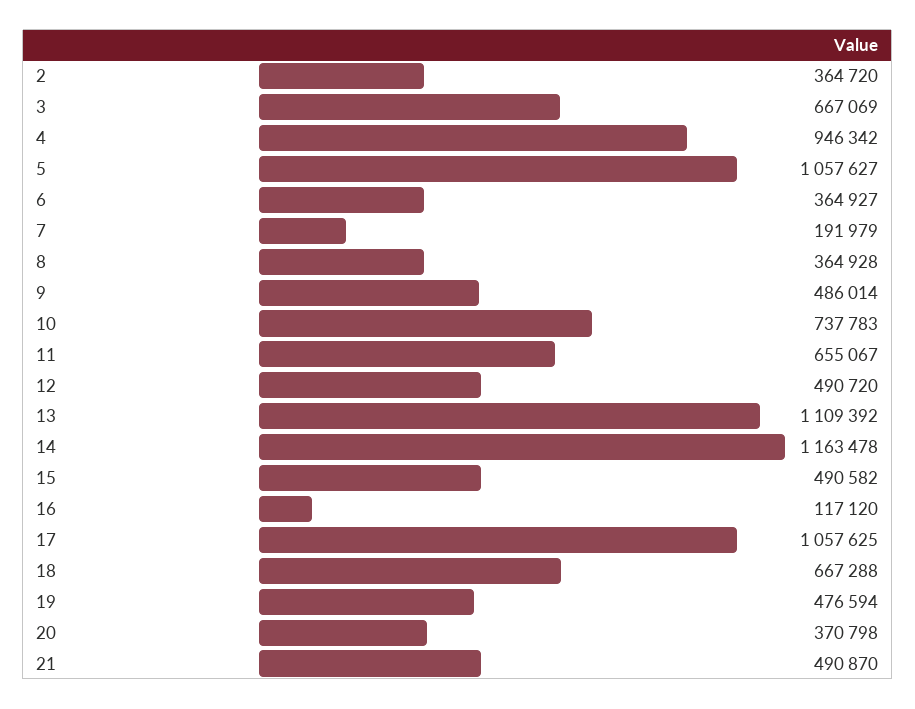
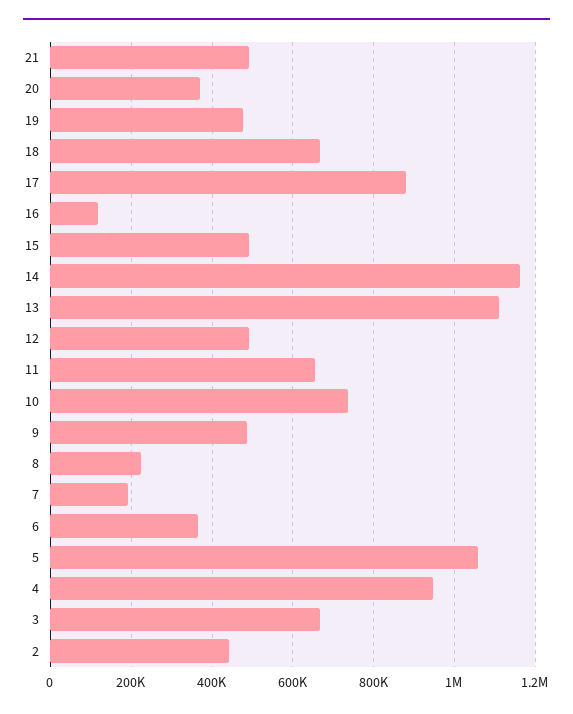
2: 364720 -> 440000
8: 364928 -> 220000
17: 1057625 -> 880000

